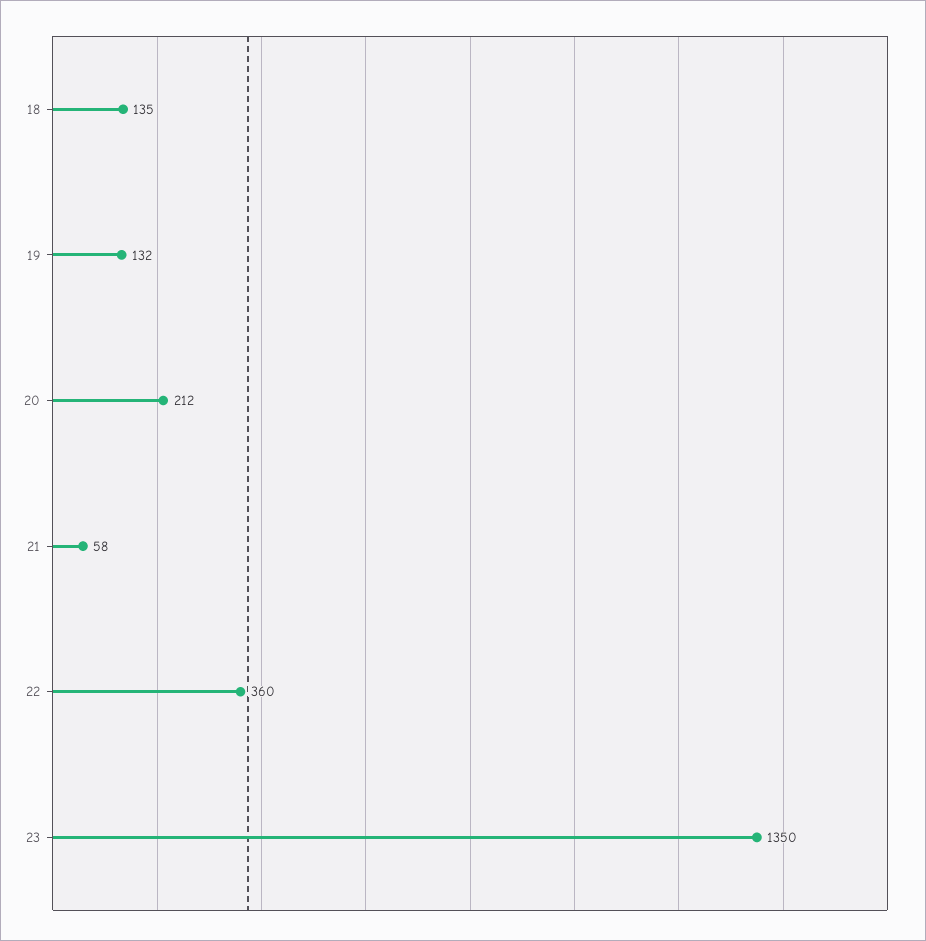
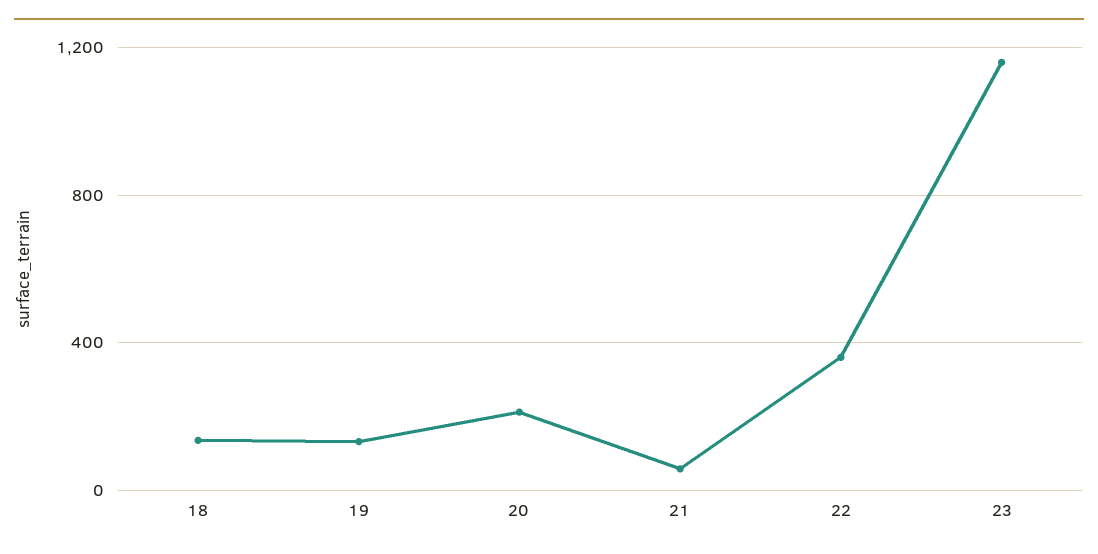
23: 1350 -> 1150

